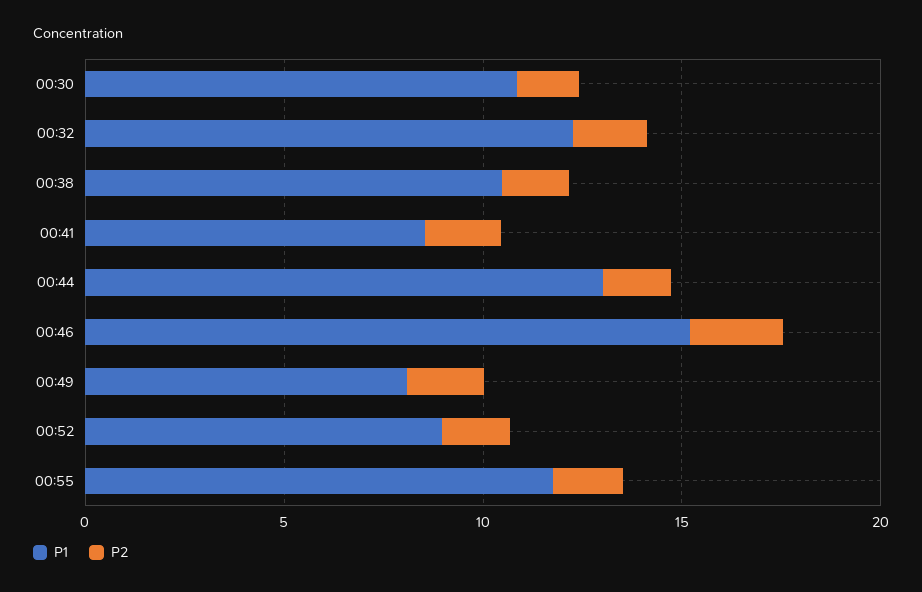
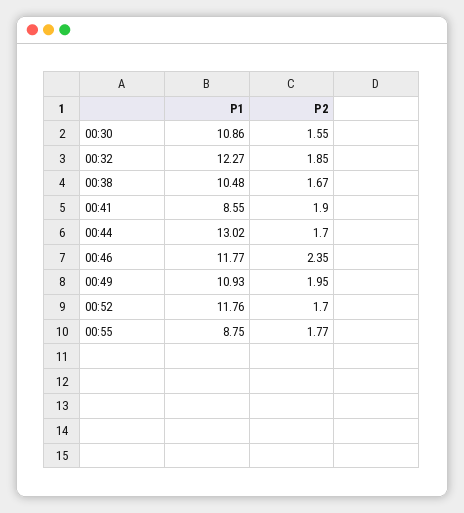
P1, 00:46: 15 -> 11.77
P1, 00:49: 8 -> 10.93
P1, 00:52: 9 -> 11.76
P1, 00:55: 12 -> 8.75

